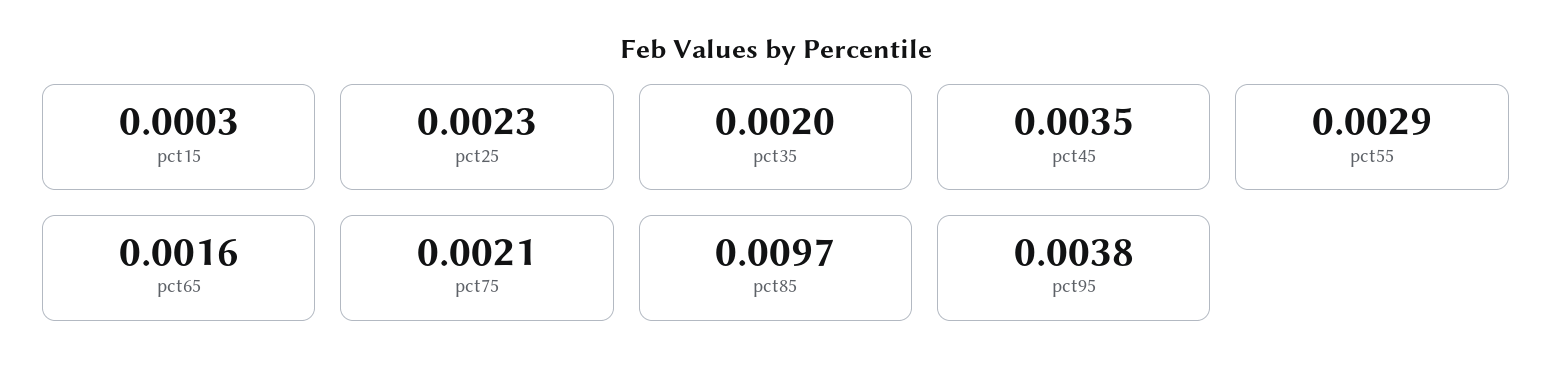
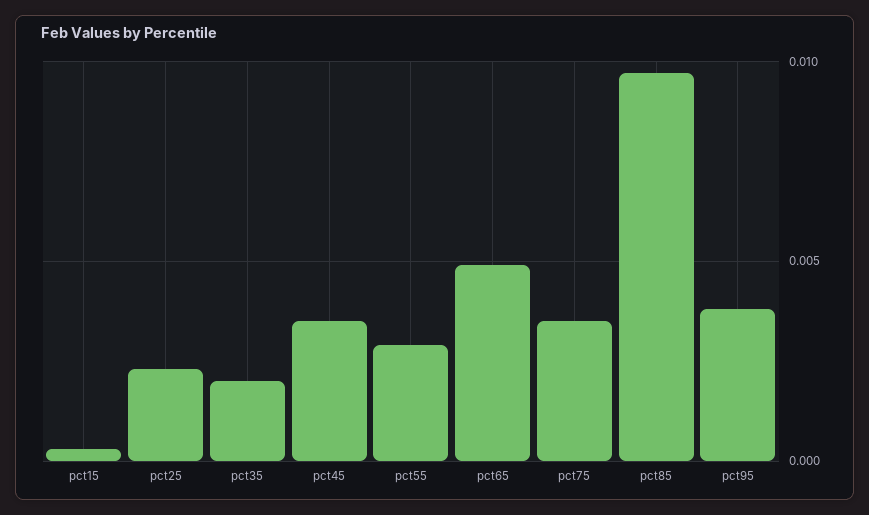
pct65: 0.0016 -> 0.005
pct75: 0.0021 -> 0.0035

